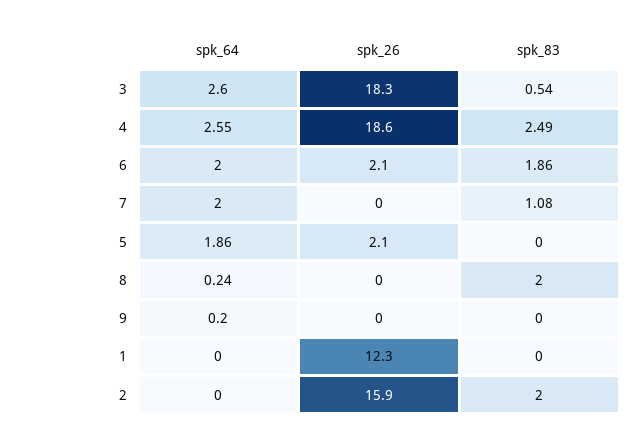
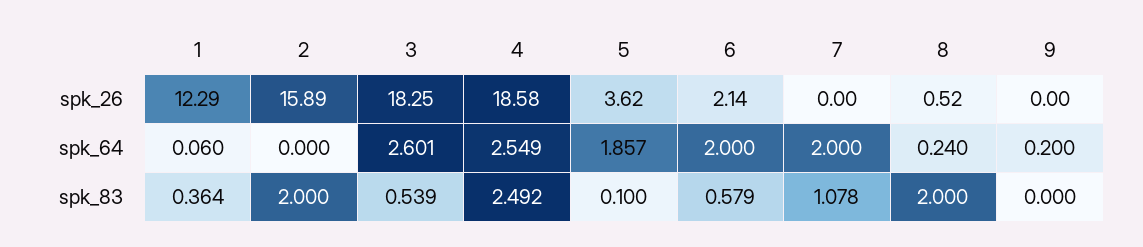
spk_83, 6: 1.86 -> 0.579
spk_26, 5: 2.1 -> 3.62
spk_83, 5: 0 -> 0.1
spk_26, 8: 0 -> 0.52
spk_64, 1: 0 -> 0.06
spk_83, 1: 0 -> 0.364

